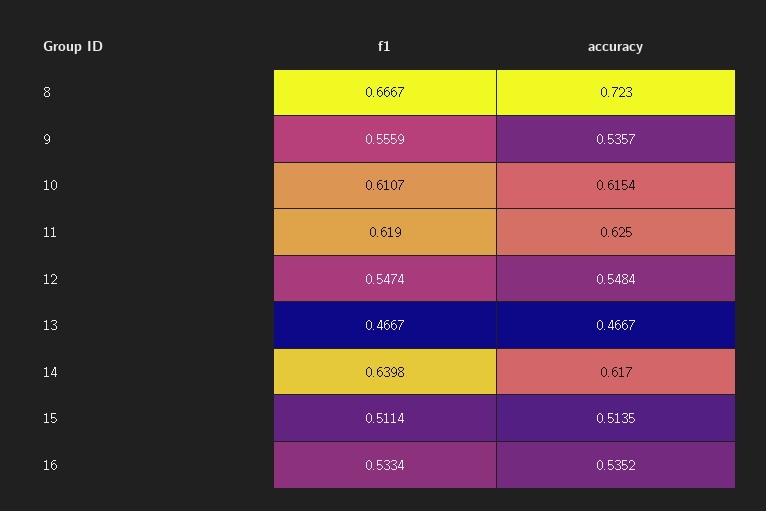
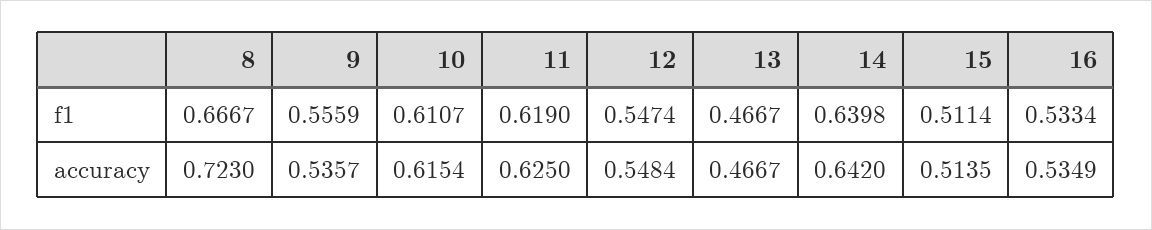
accuracy, 14: 0.617 -> 0.642
accuracy, 16: 0.5352 -> 0.5349

